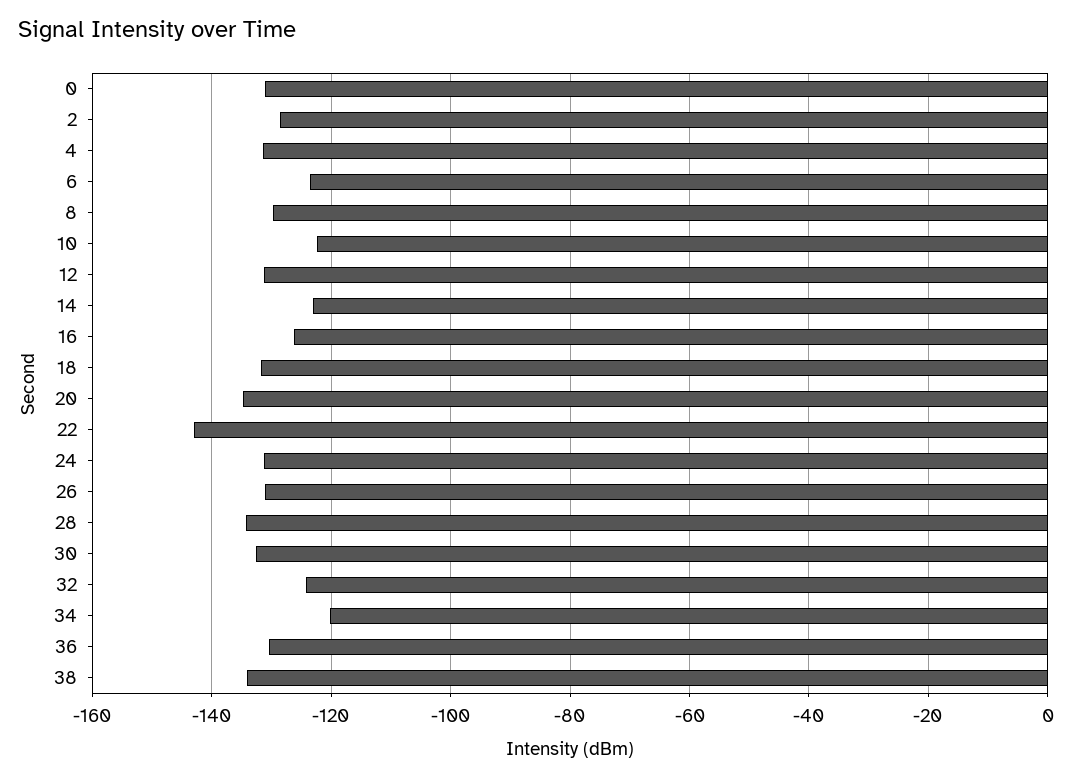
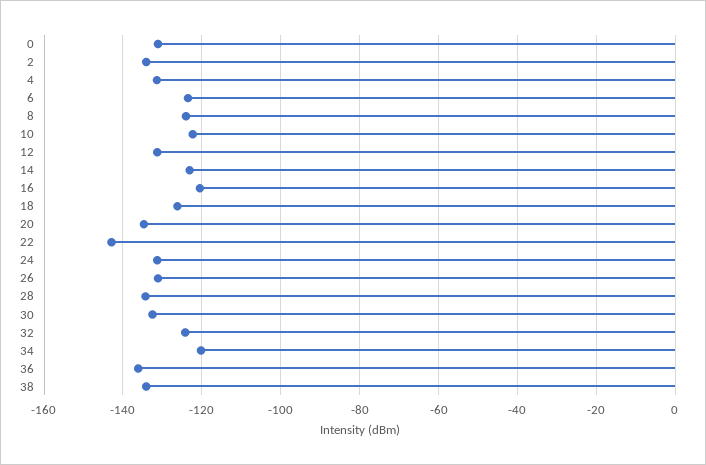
2: -128 -> -134
8: -130 -> -124
16: -126 -> -120
18: -132 -> -126
36: -130 -> -136

